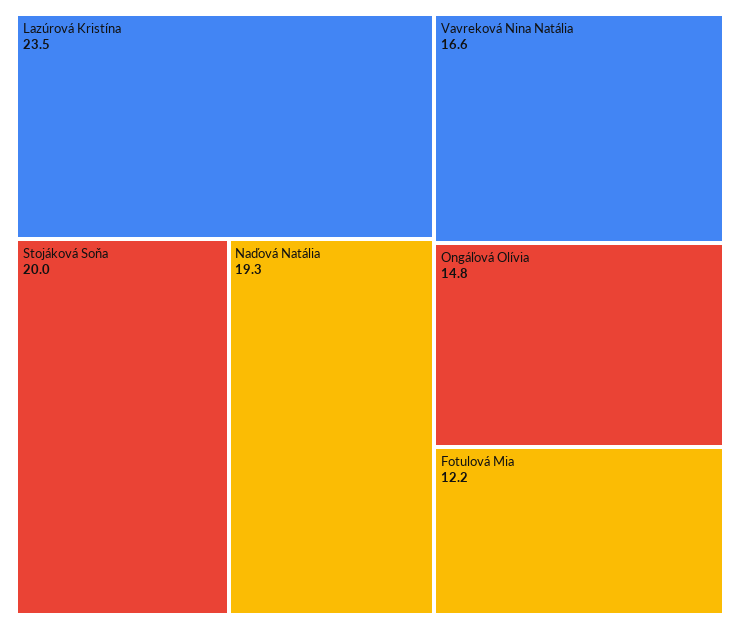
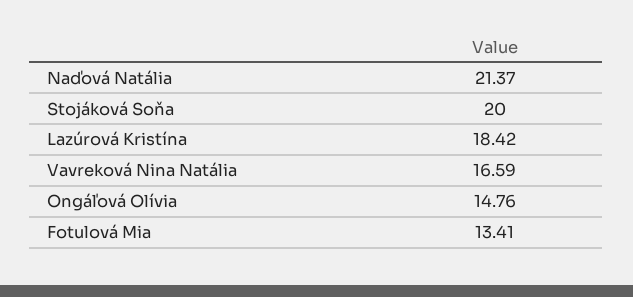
Lazúrová Kristína: 23.5 -> 18.42
Naďová Natália: 19.3 -> 21.37
Fotulová Mia: 12.2 -> 13.41

